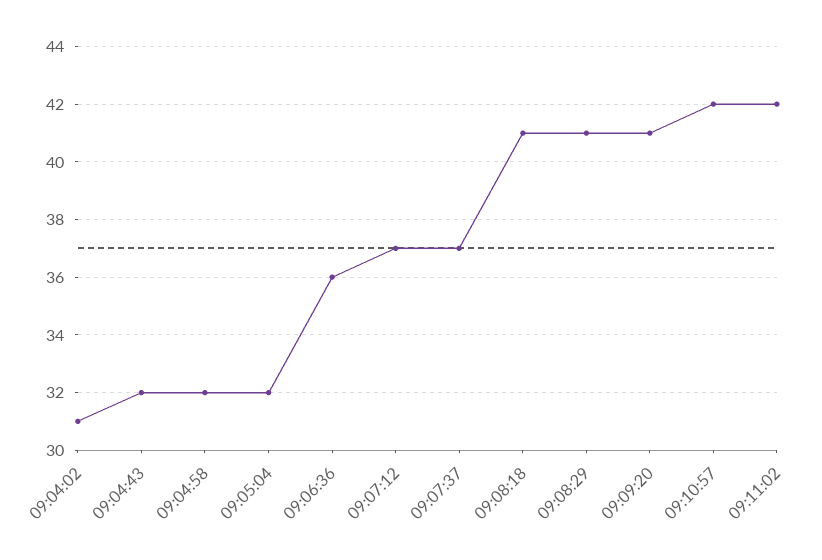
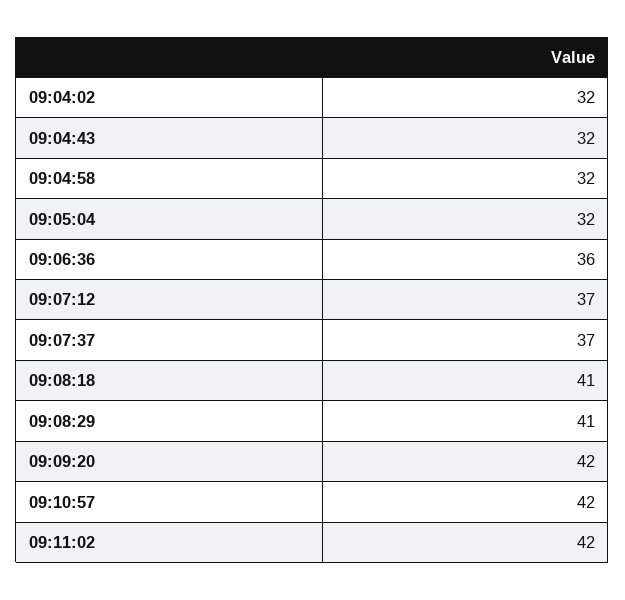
09:04:02: 31 -> 32
09:09:20: 41 -> 42

